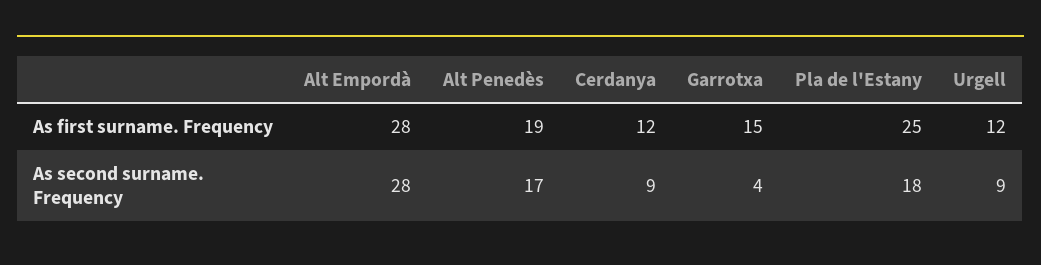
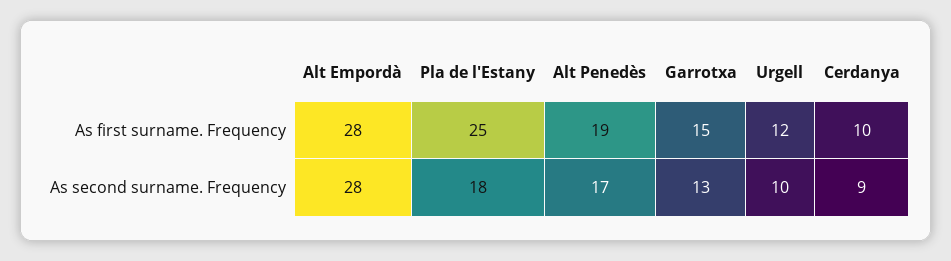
Cerdanya, As first surname. Frequency: 12 -> 10
Garrotxa, As second surname. Frequency: 4 -> 13
Urgell, As second surname. Frequency: 9 -> 10

